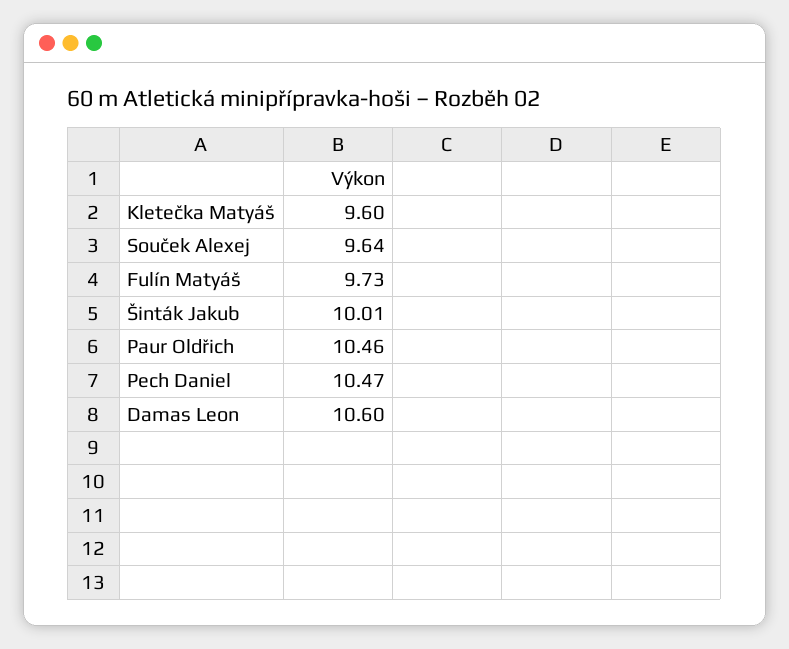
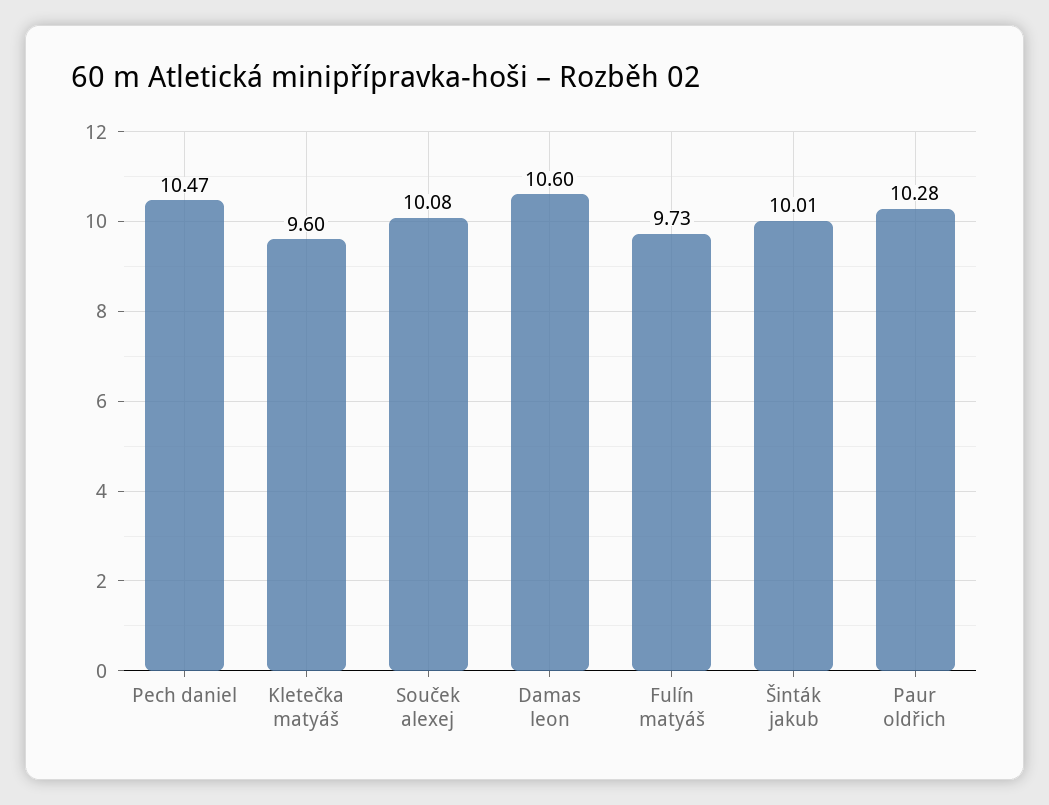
Souček Alexej: 9.64 -> 10.08
Paur Oldřich: 10.46 -> 10.28

